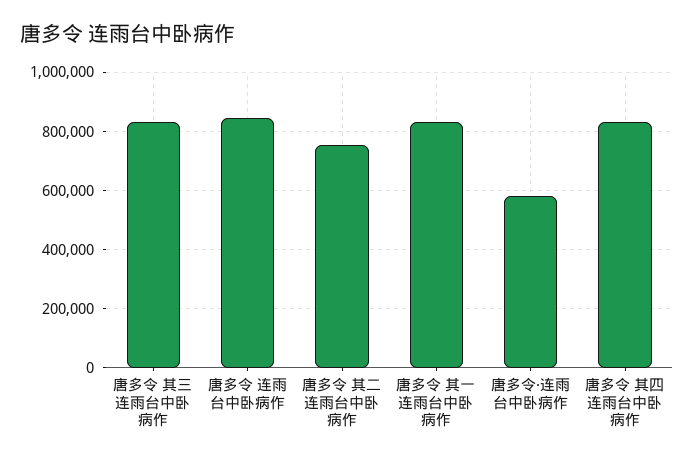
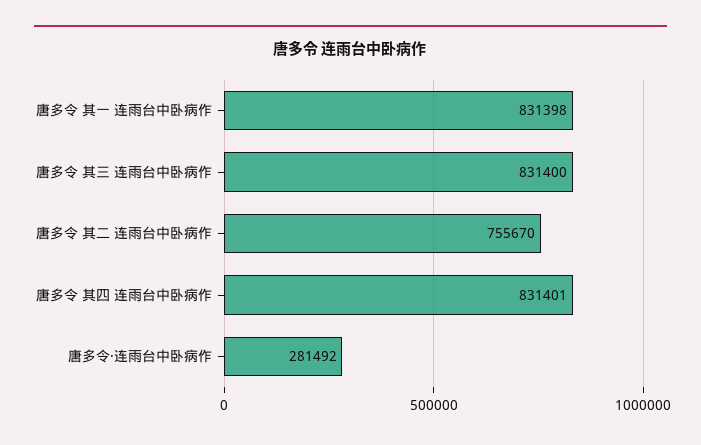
唐多令 连雨台中卧病作: 850000 -> none
唐多令·连雨台中卧病作: 575000 -> 281492

